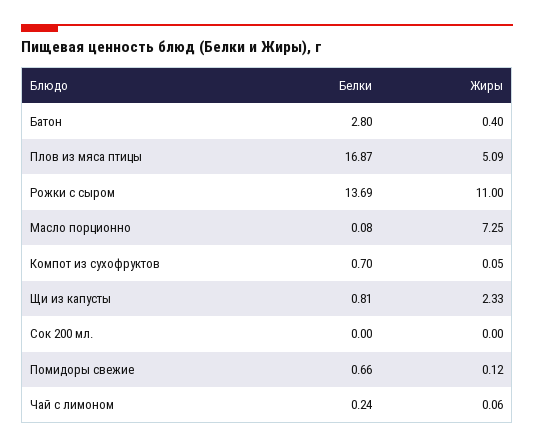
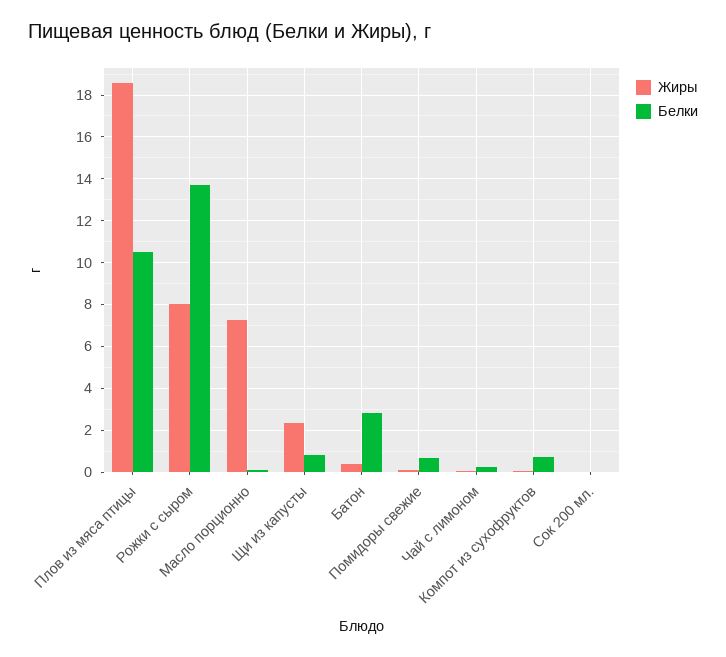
Белки, Плов из мяса птицы: 16.87 -> 10.5
Жиры, Плов из мяса птицы: 5.09 -> 18.5
Жиры, Рожки с сыром: 11 -> 8

